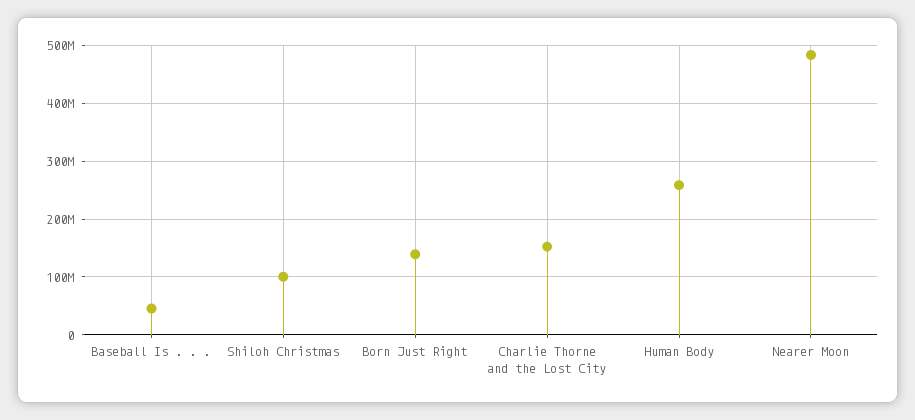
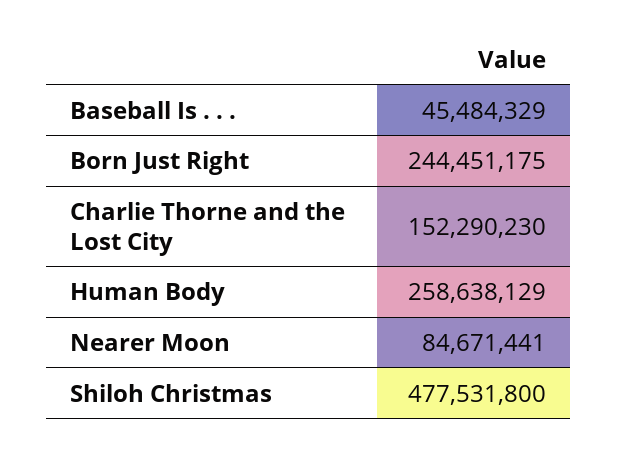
Shiloh Christmas: 100000000 -> 477531800
Born Just Right: 140000000 -> 244451175
Nearer Moon: 480000000 -> 84671441

